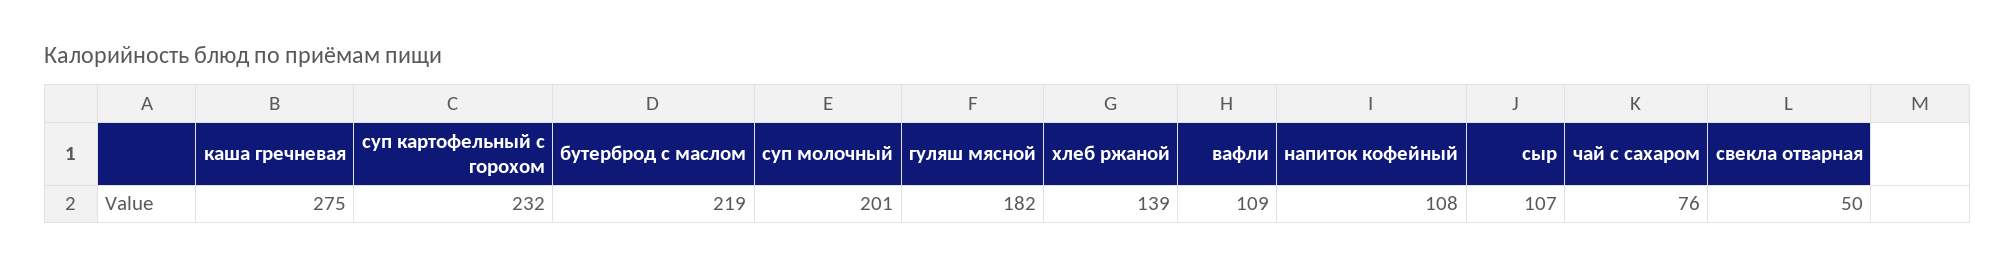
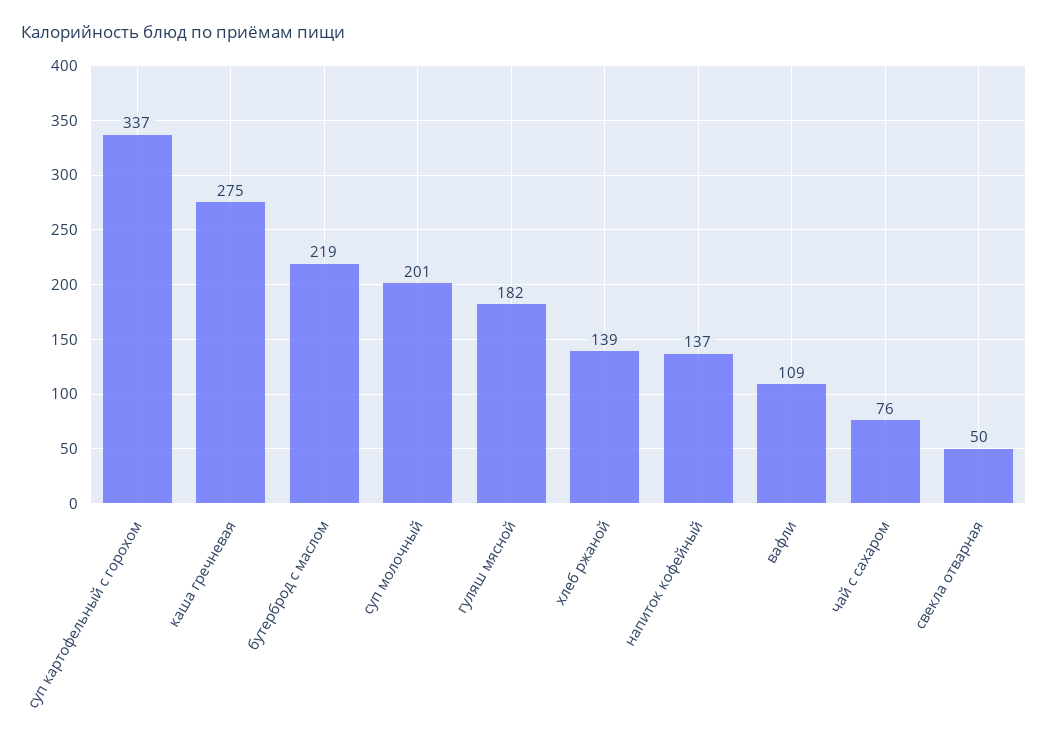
суп картофельный с горохом: 232 -> 337
напиток кофейный: 108 -> 137
сыр: 107 -> none

